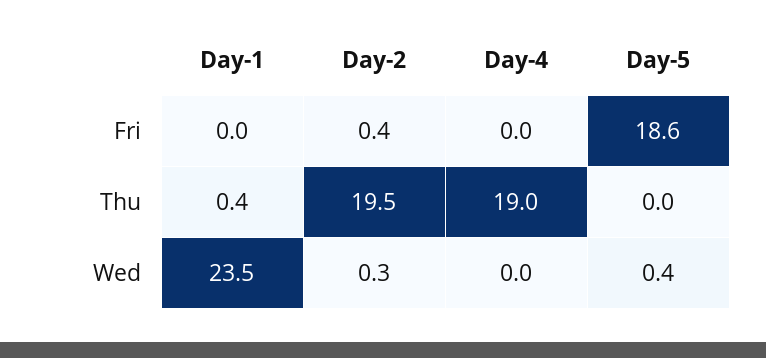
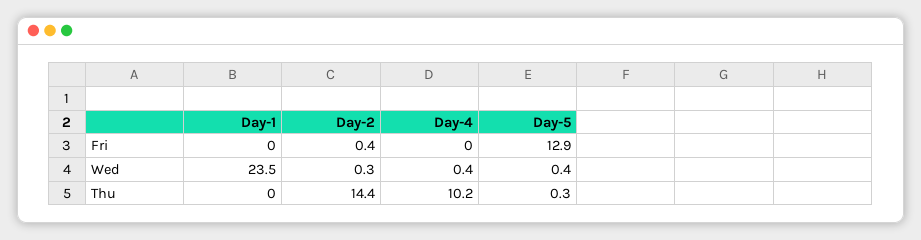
Day-5, Fri: 18.6 -> 12.9
Day-1, Thu: 0.4 -> 0
Day-2, Thu: 19.5 -> 14.4
Day-4, Thu: 19 -> 10.2
Day-5, Thu: 0 -> 0.3
Day-4, Wed: 0 -> 0.4

